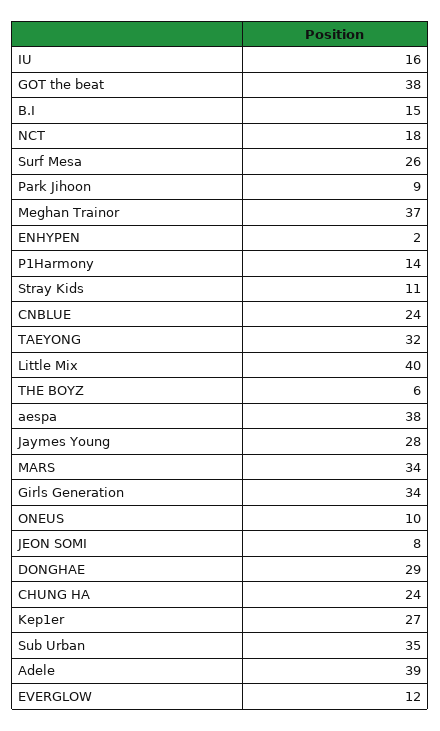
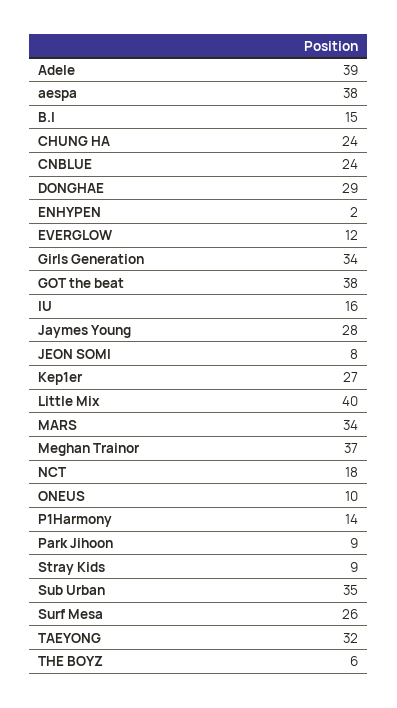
Stray Kids: 11 -> 9

